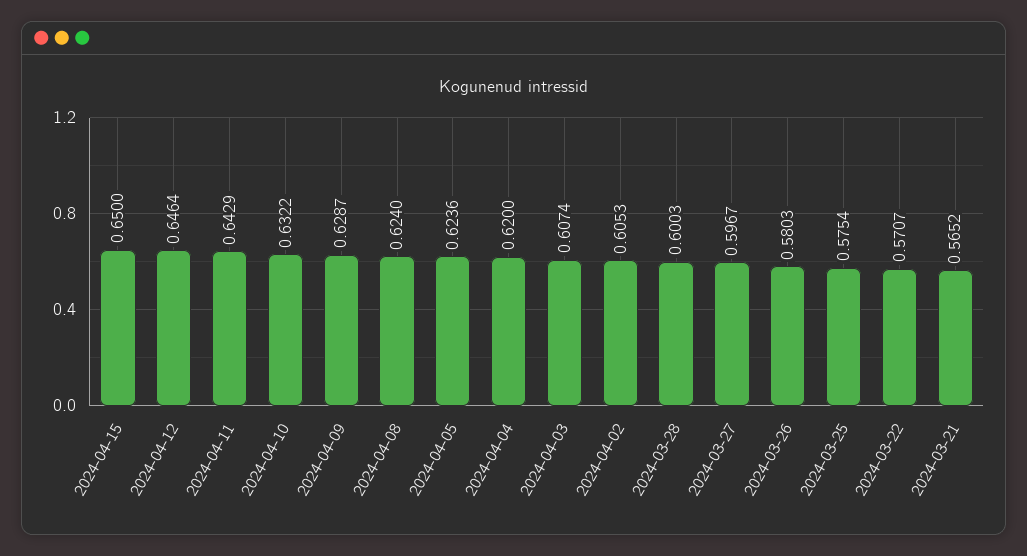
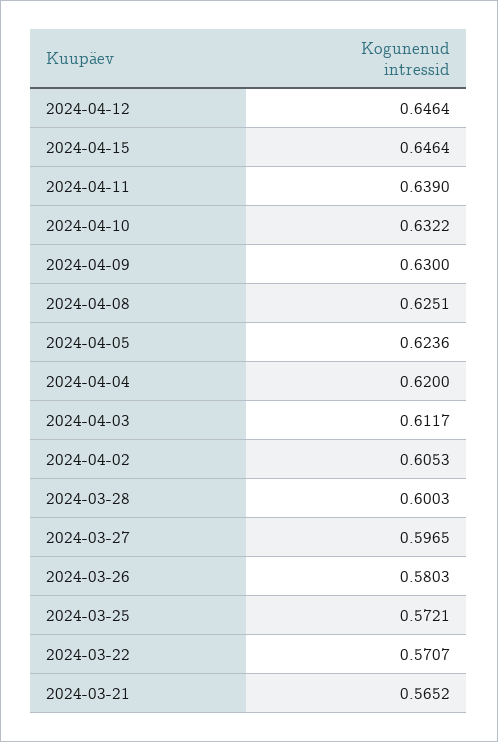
2024-04-15: 0.65 -> 0.6464
2024-04-11: 0.6429 -> 0.639
2024-04-09: 0.6287 -> 0.63
2024-04-08: 0.624 -> 0.6251
2024-04-03: 0.6074 -> 0.6117
2024-03-27: 0.5967 -> 0.5965
2024-03-25: 0.5754 -> 0.5721

